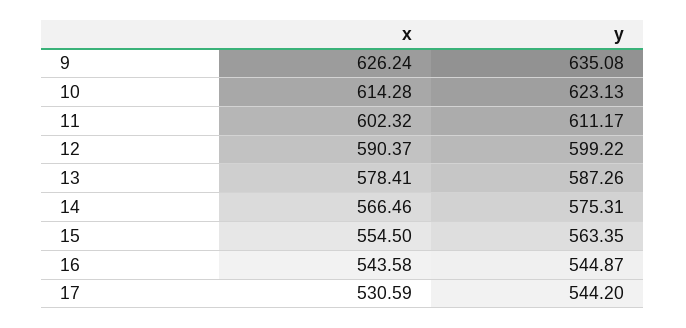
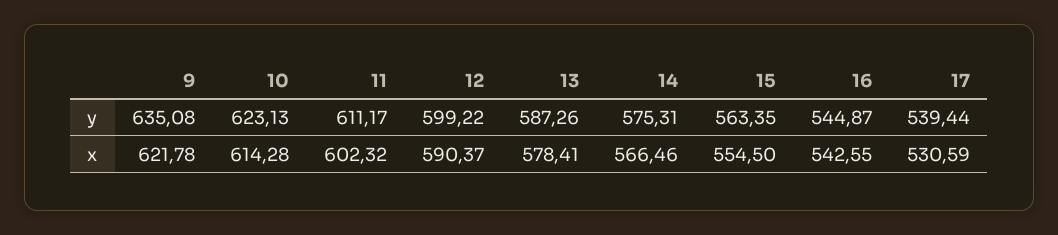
x, 9: 626.24 -> 621.78
x, 16: 543.58 -> 542.55
y, 17: 544.2 -> 539.44

